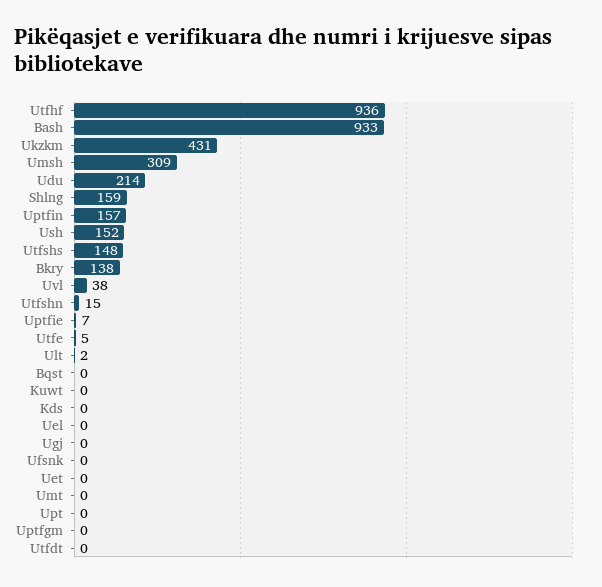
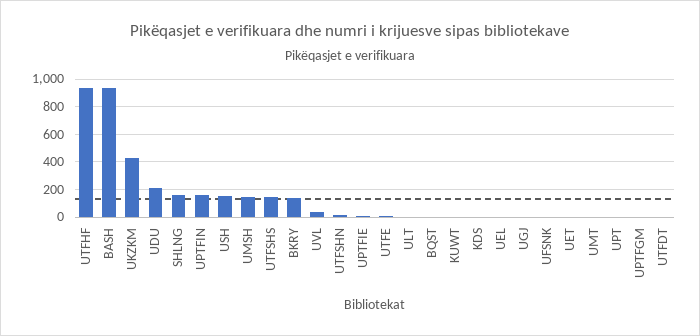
Umsh: 309 -> 150

